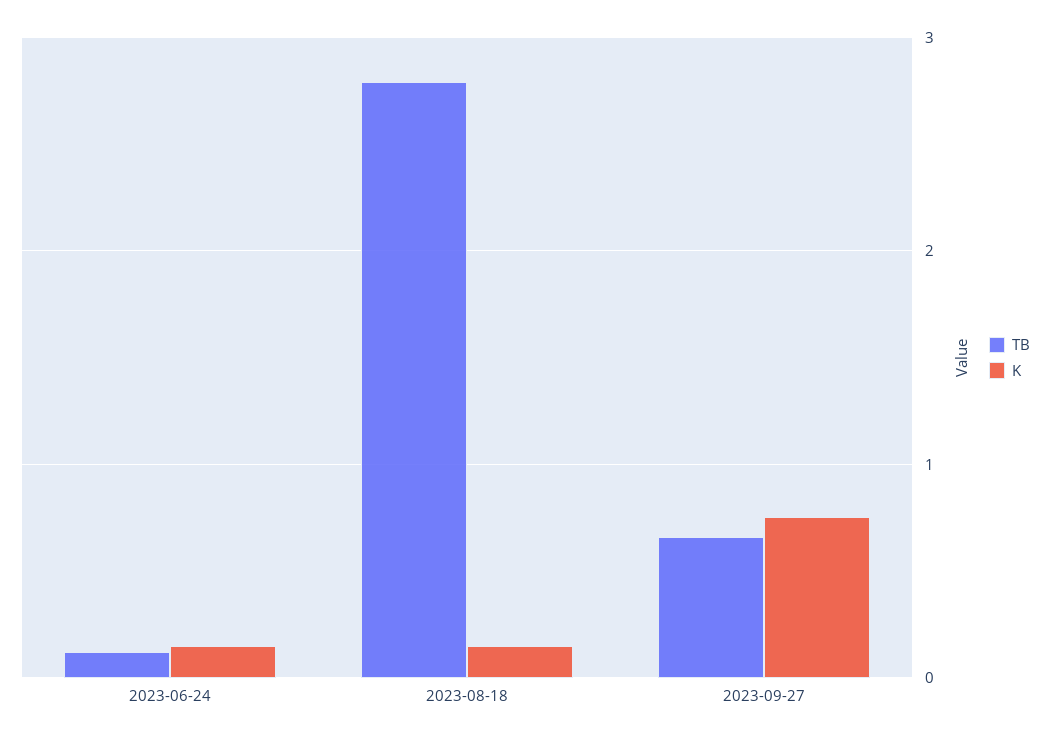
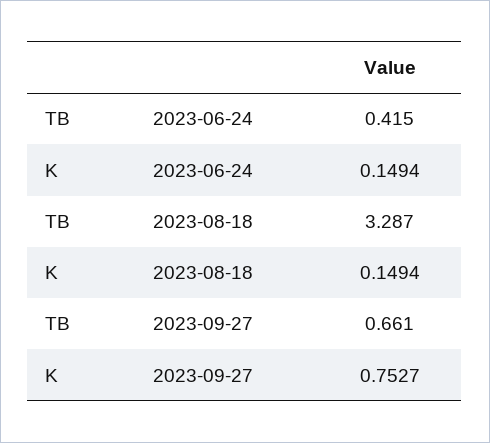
TB, 2023-06-24: 0.1 -> 0.415
TB, 2023-08-18: 2.8 -> 3.287

